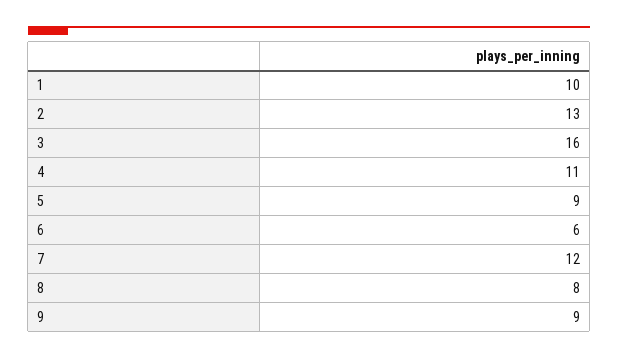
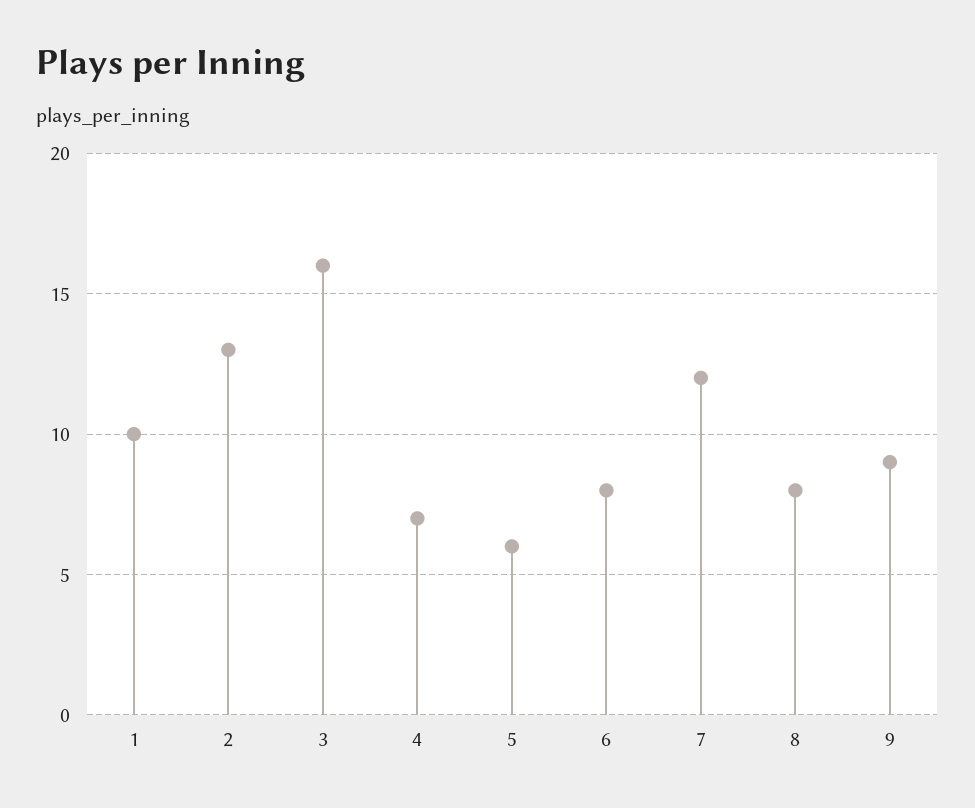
4: 11 -> 7
5: 9 -> 6
6: 6 -> 8

